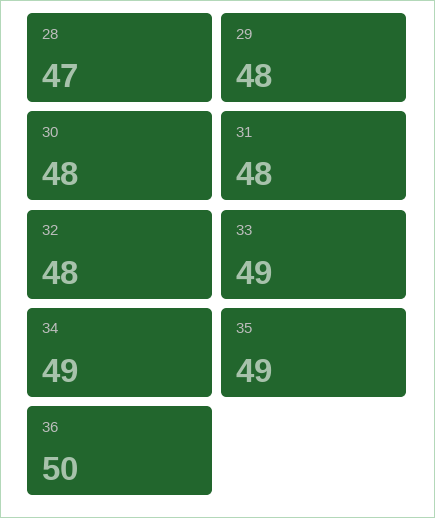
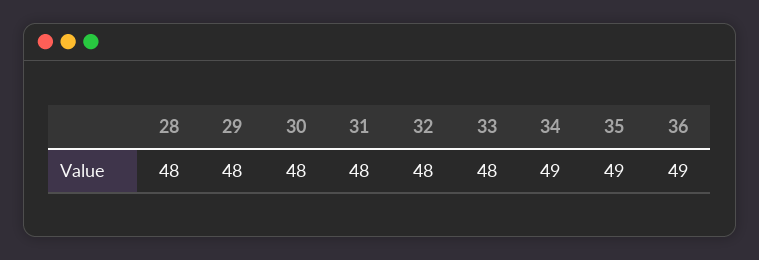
28: 47 -> 48
33: 49 -> 48
36: 50 -> 49

